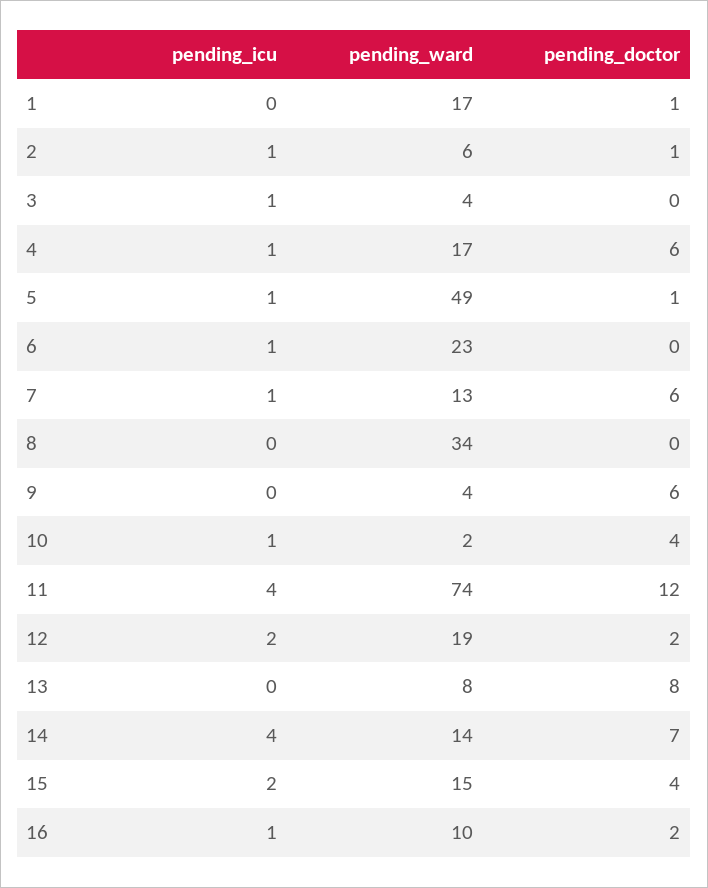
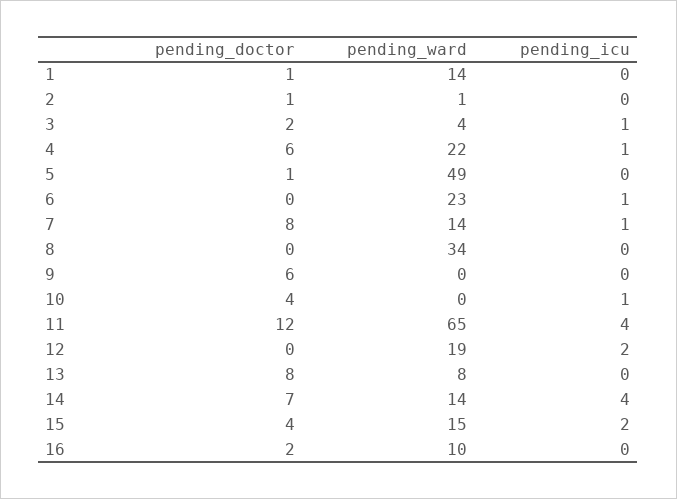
pending_ward, 1: 17 -> 14
pending_icu, 2: 1 -> 0
pending_ward, 2: 6 -> 1
pending_doctor, 3: 0 -> 2
pending_ward, 4: 17 -> 22
pending_icu, 5: 1 -> 0
pending_ward, 7: 13 -> 14
pending_doctor, 7: 6 -> 8
pending_ward, 9: 4 -> 0
pending_ward, 10: 2 -> 0
pending_ward, 11: 74 -> 65
pending_doctor, 12: 2 -> 0
pending_icu, 16: 1 -> 0

